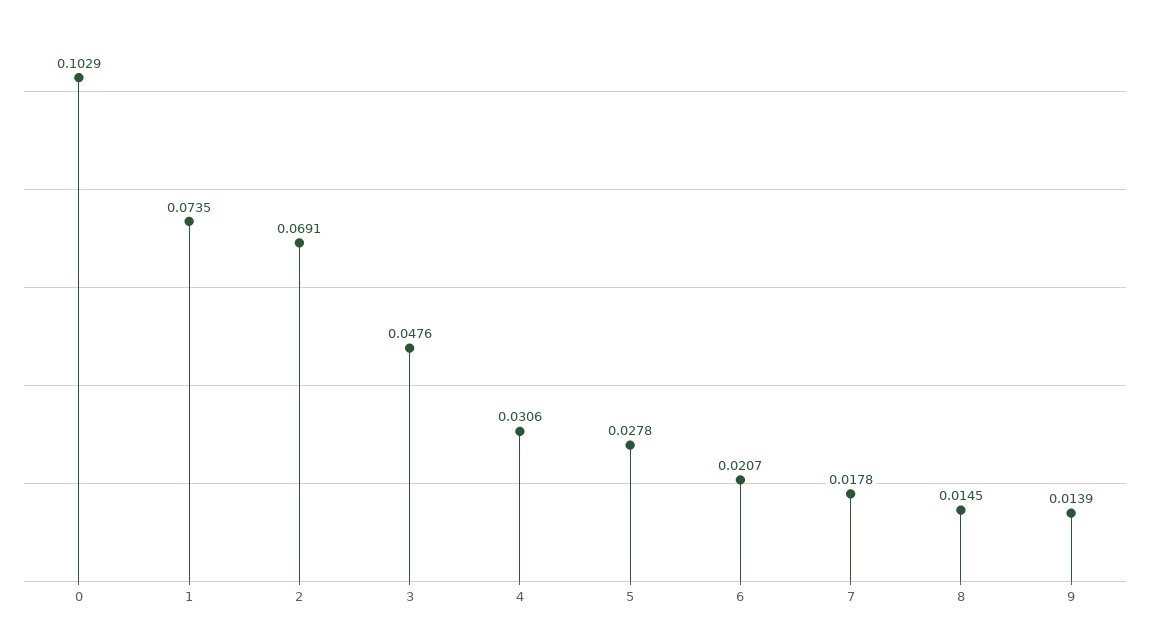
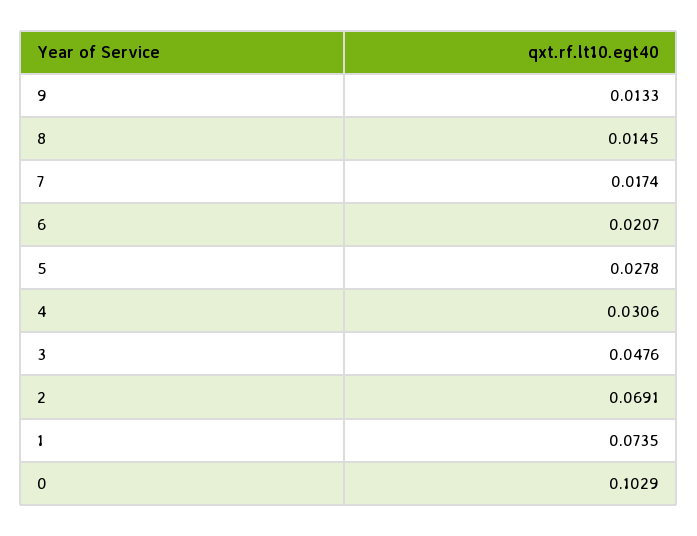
7: 0.0178 -> 0.0174
9: 0.0139 -> 0.0133

